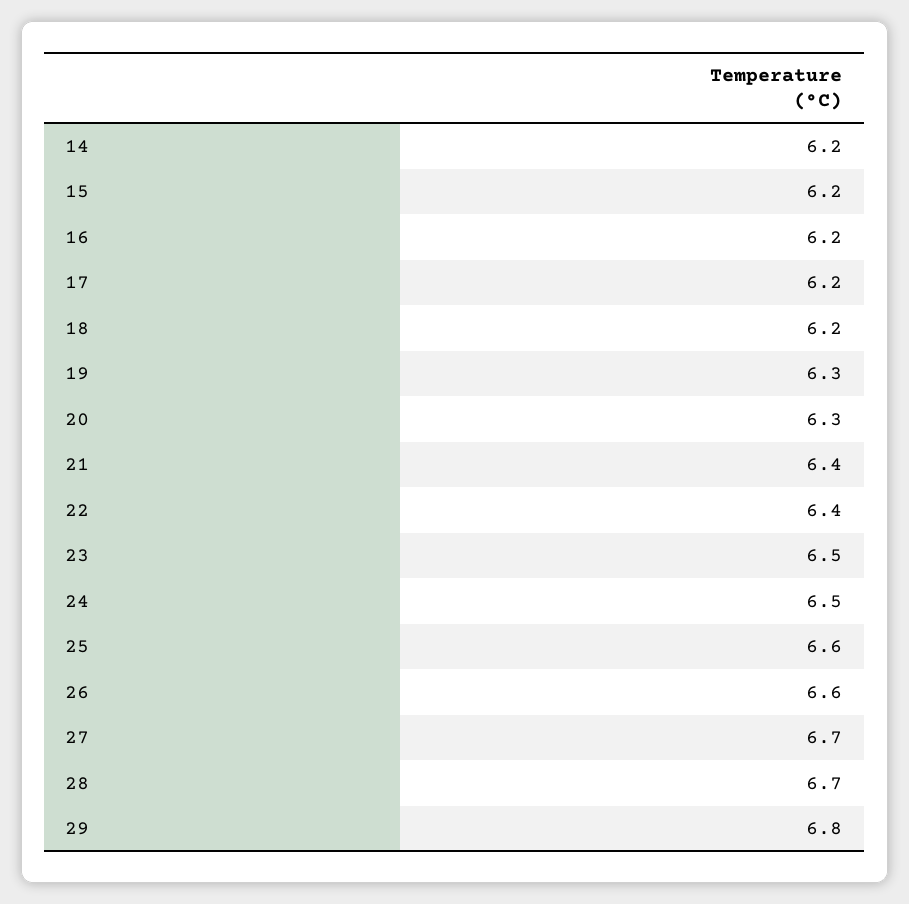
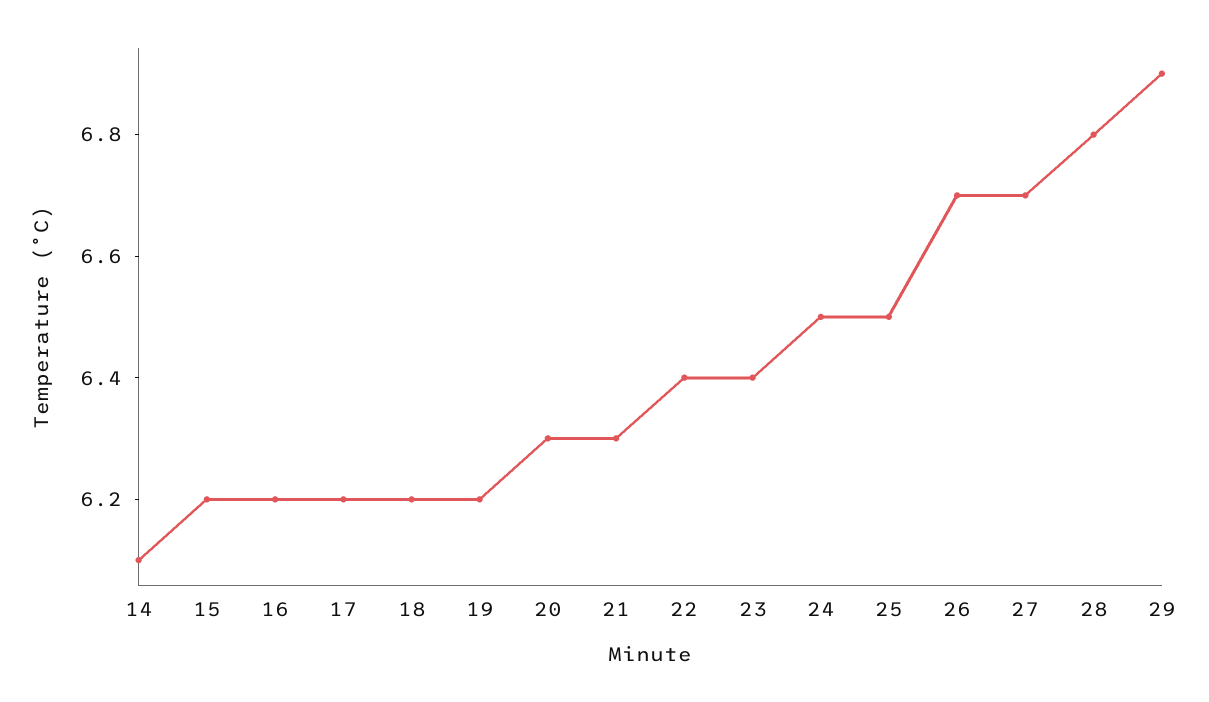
14: 6.2 -> 6.1
19: 6.3 -> 6.2
21: 6.4 -> 6.3
23: 6.5 -> 6.4
25: 6.6 -> 6.5
26: 6.6 -> 6.7
28: 6.7 -> 6.8
29: 6.8 -> 6.9

